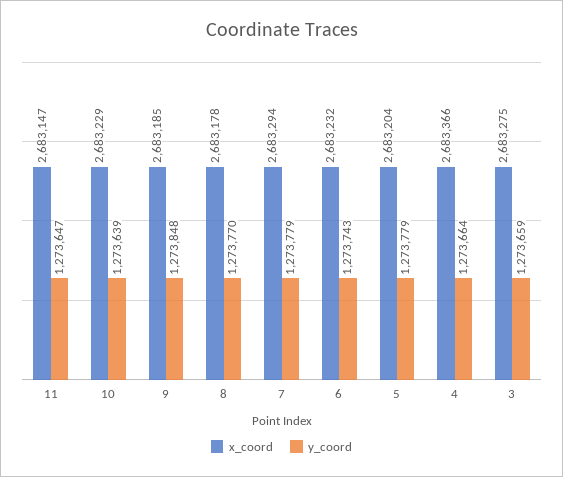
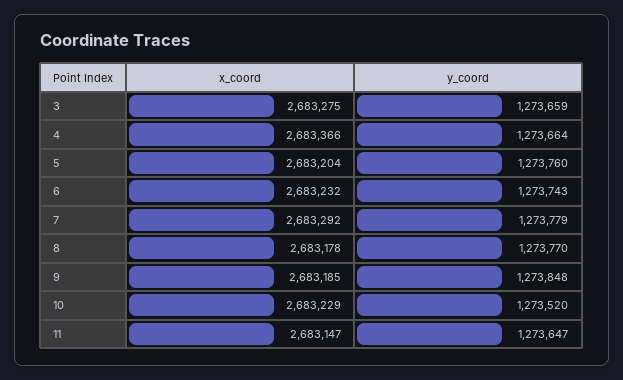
y_coord, 10: 1273639 -> 1273520
x_coord, 7: 2683294 -> 2683292
y_coord, 5: 1273779 -> 1273760

